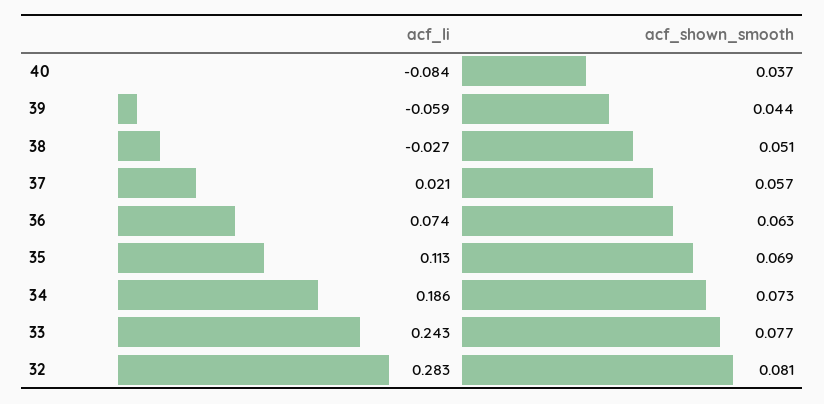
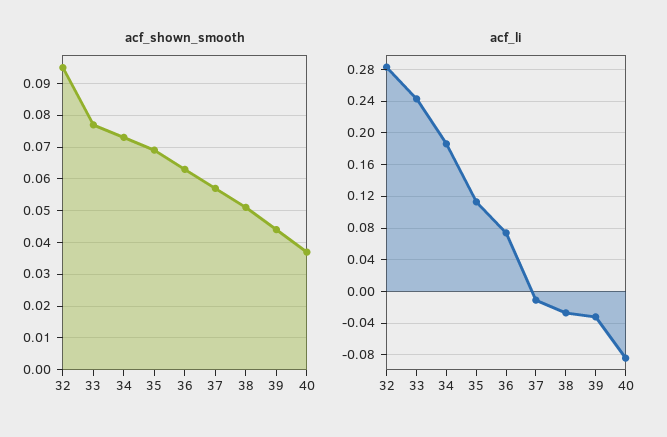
acf_li, 39: -0.059 -> -0.03
acf_li, 37: 0.021 -> -0.01
acf_shown_smooth, 32: 0.081 -> 0.095

